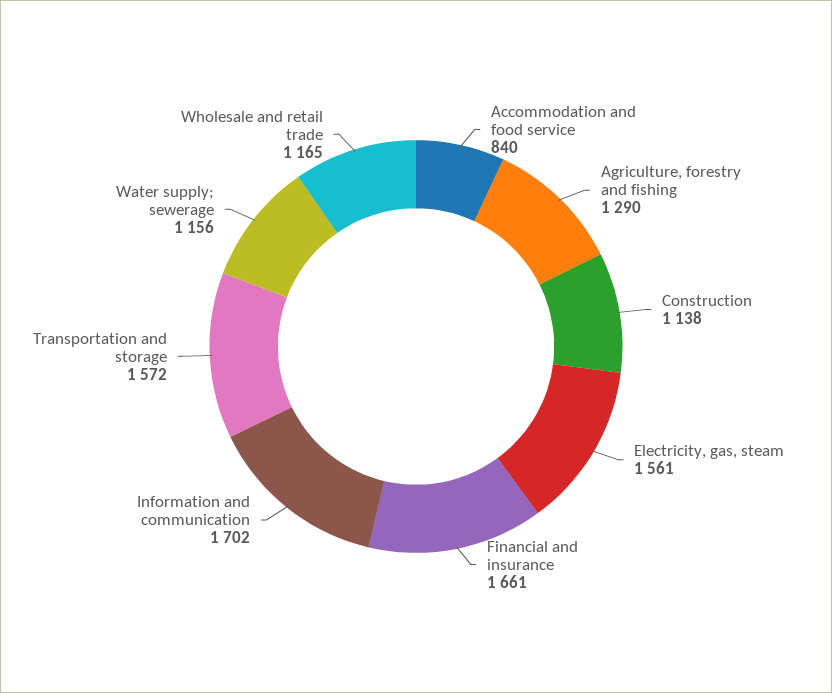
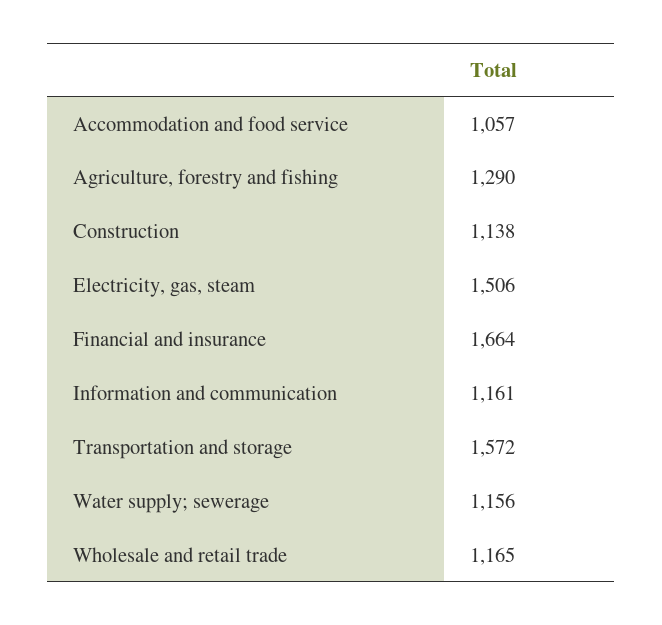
Accommodation and food service: 840 -> 1057
Electricity, gas, steam: 1561 -> 1506
Financial and insurance: 1661 -> 1664
Information and communication: 1702 -> 1161

